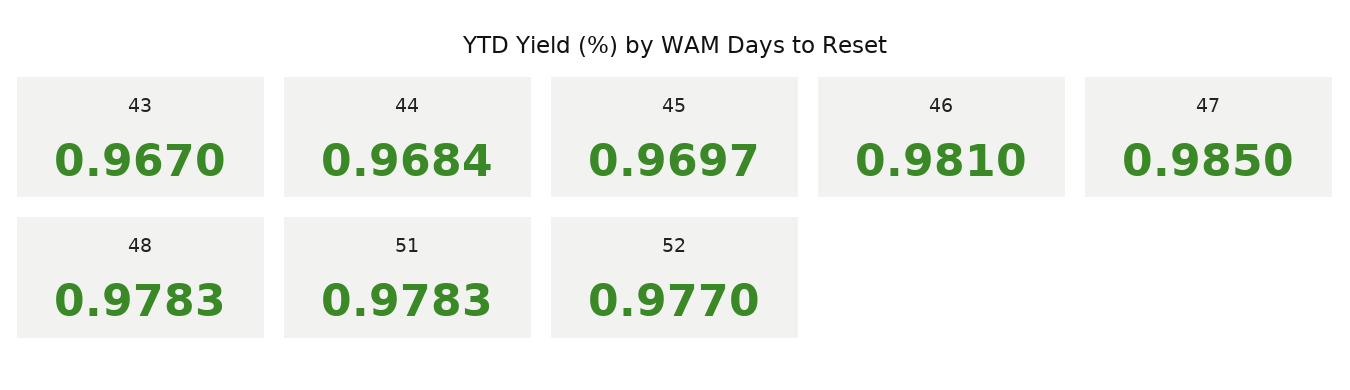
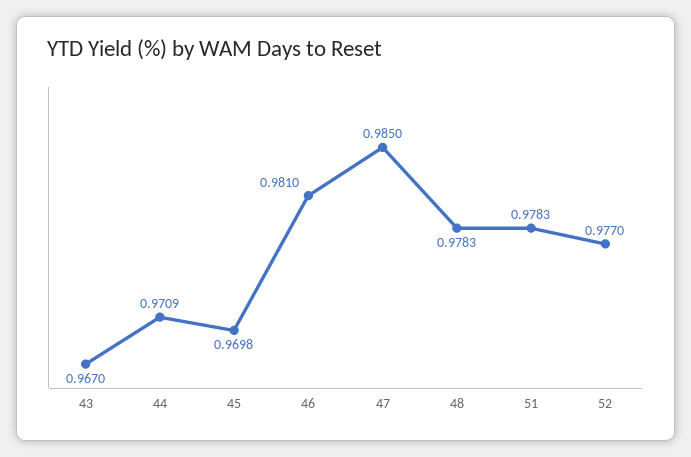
44: 0.9684 -> 0.9709
45: 0.9697 -> 0.9698

